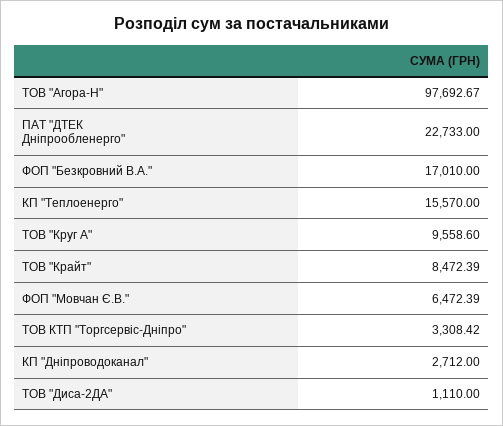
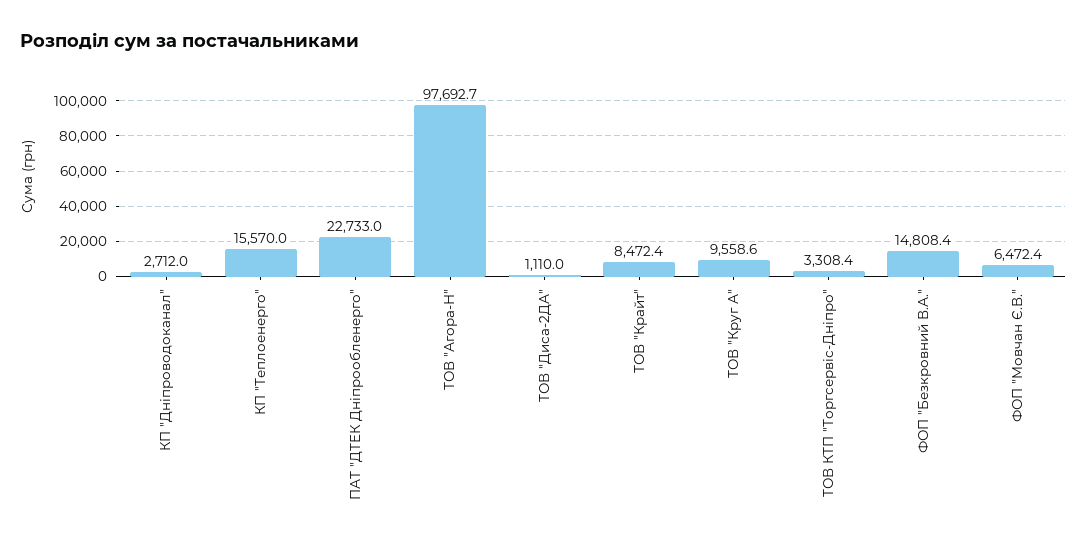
ФОП "Безкровний В.А.": 17010 -> 14808.4

